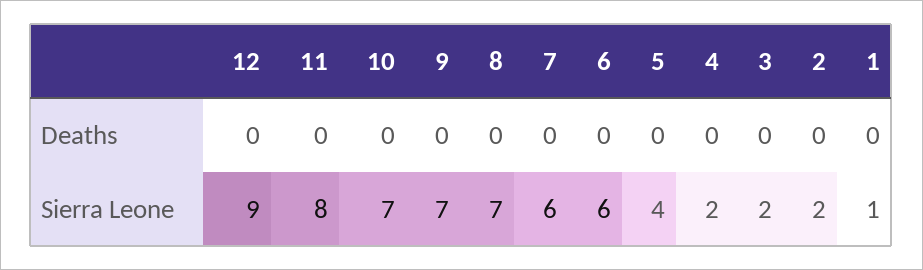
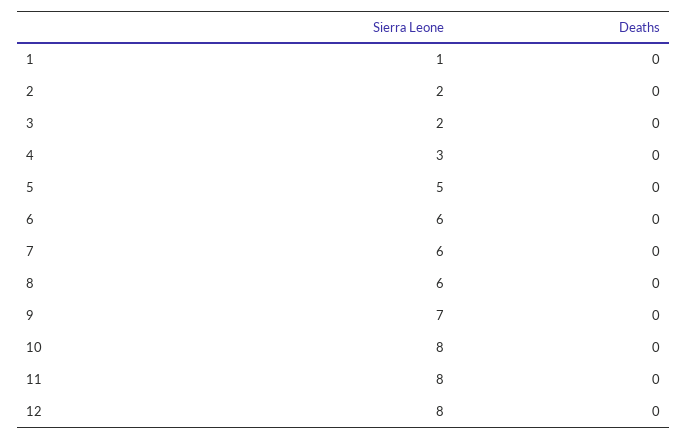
12, Sierra Leone: 9 -> 8
10, Sierra Leone: 7 -> 8
8, Sierra Leone: 7 -> 6
5, Sierra Leone: 4 -> 5
4, Sierra Leone: 2 -> 3

